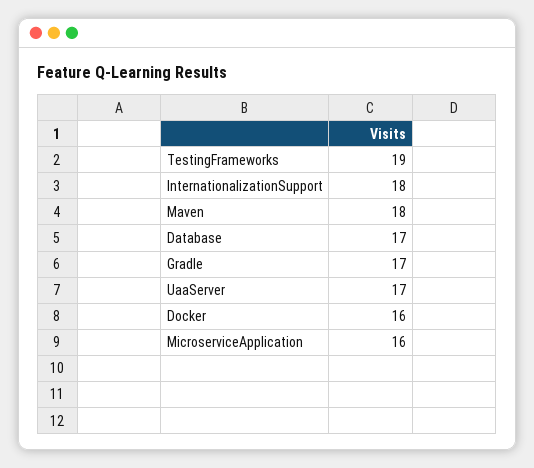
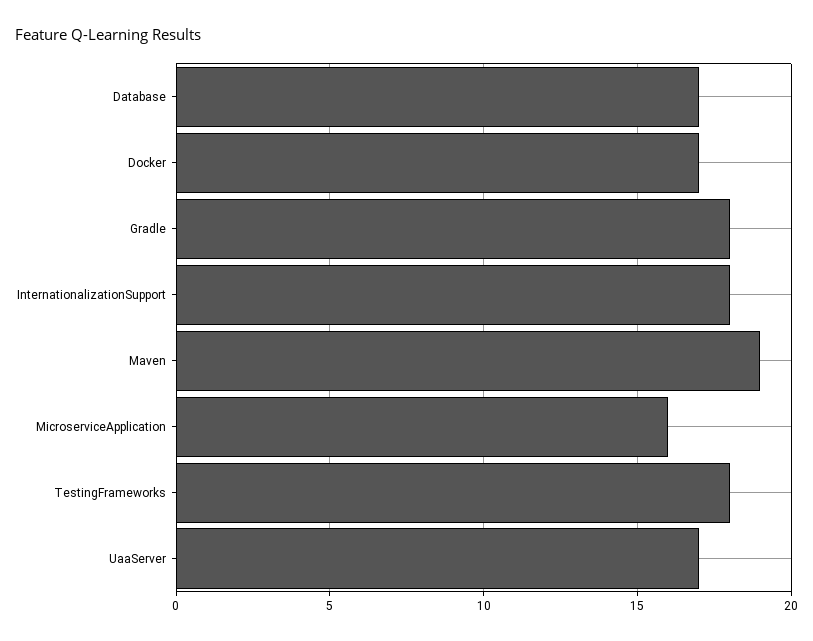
TestingFrameworks: 19 -> 18
Maven: 18 -> 19
Gradle: 17 -> 18
Docker: 16 -> 17

